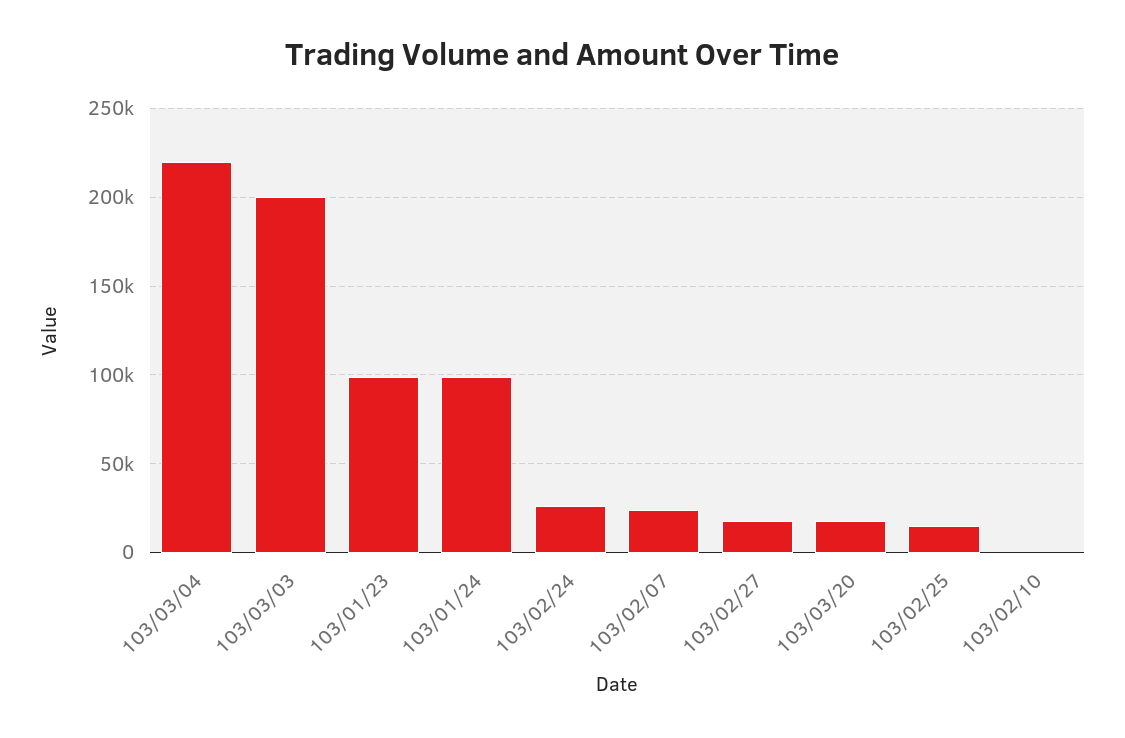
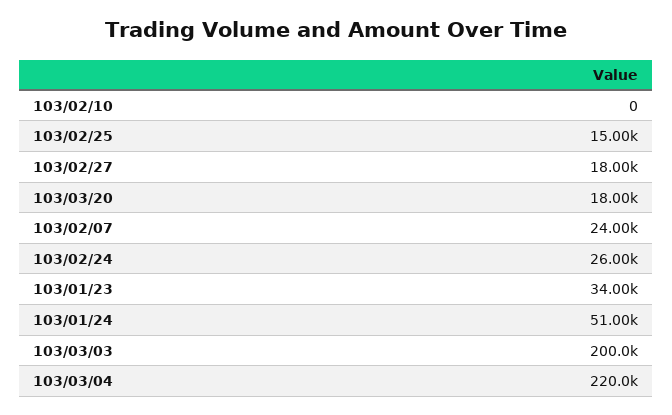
103/01/23: 100000 -> 34000
103/01/24: 100000 -> 51000

